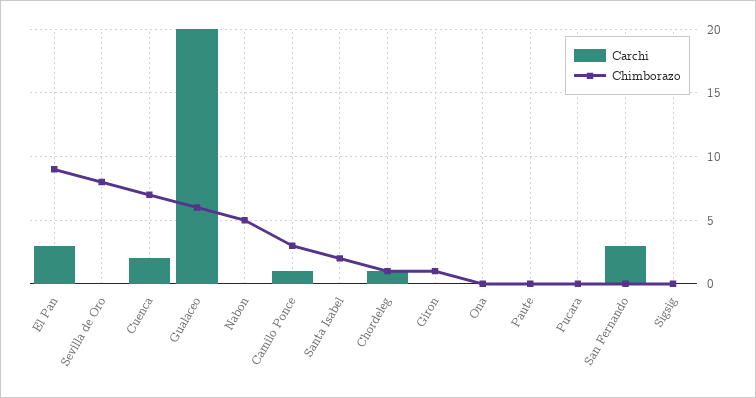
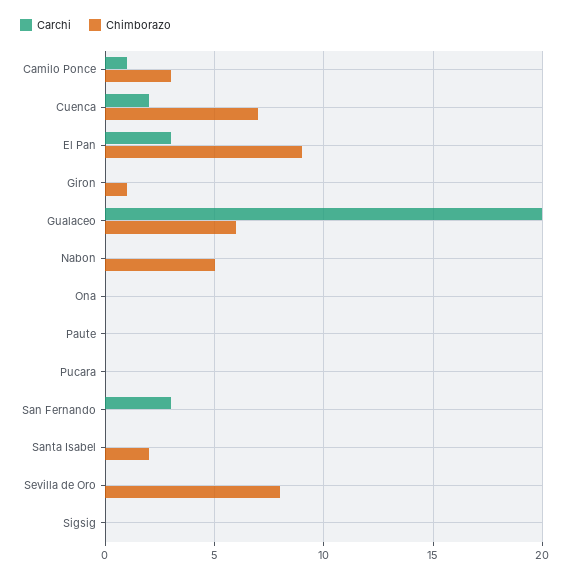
Carchi, Chordeleg: 1 -> none
Chimborazo, Chordeleg: 1 -> none

